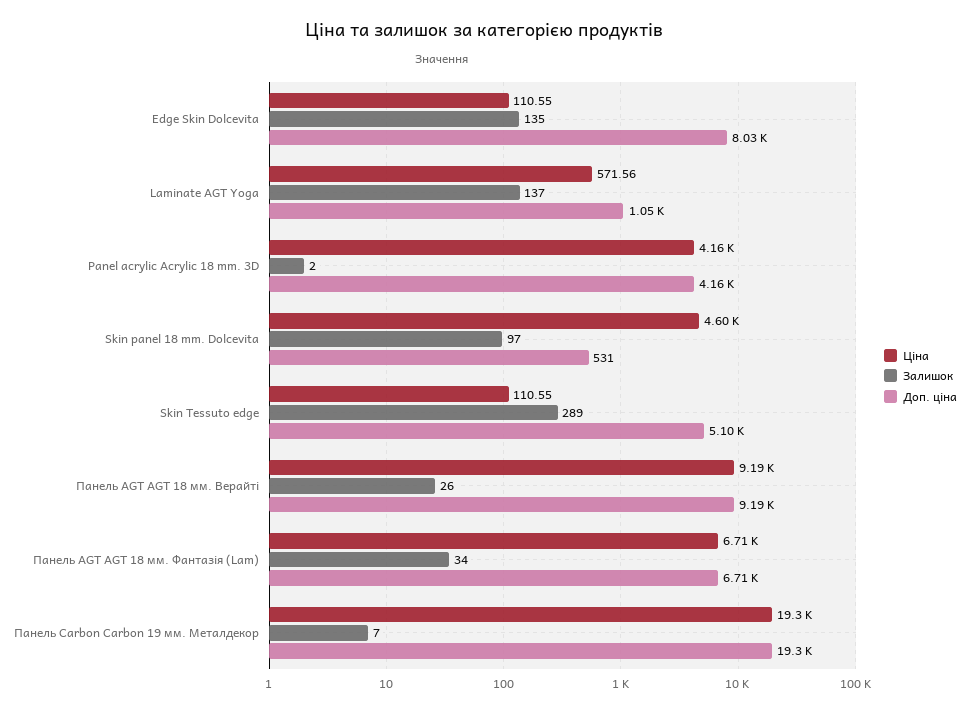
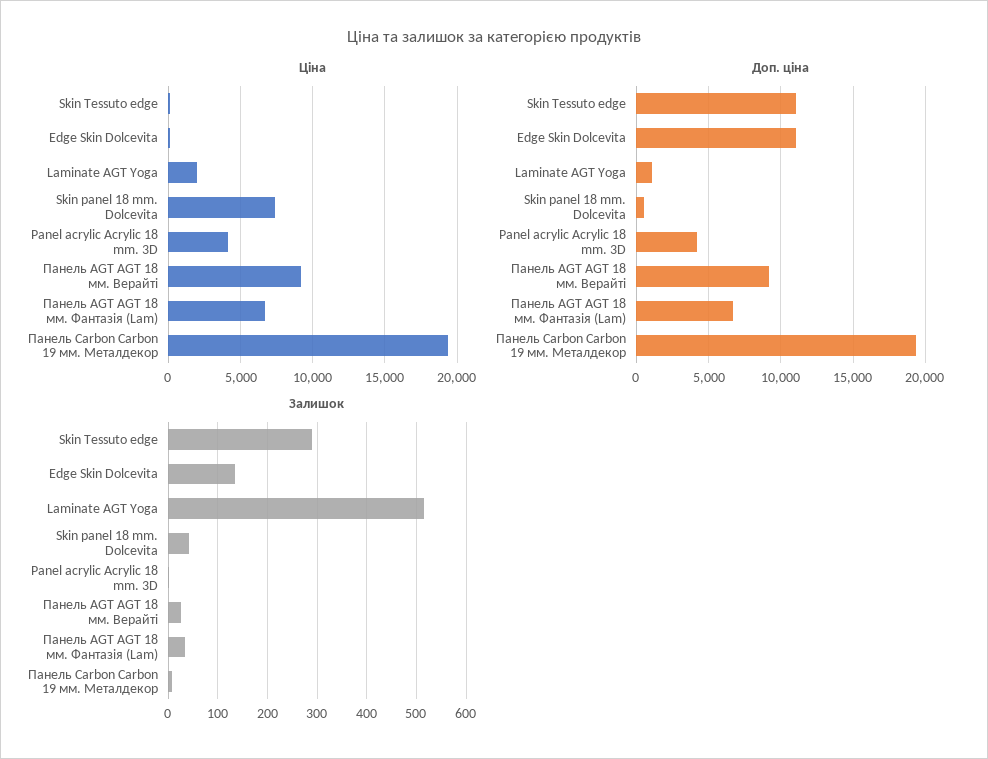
Доп. ціна, Edge Skin Dolcevita: 8030 -> 11000
Ціна, Laminate AGT Yoga: 571.56 -> 2000
Залишок, Laminate AGT Yoga: 137 -> 520
Ціна, Skin panel 18 mm. Dolcevita: 4600 -> 7500
Залишок, Skin panel 18 mm. Dolcevita: 97 -> 40
Доп. ціна, Skin Tessuto edge: 5100 -> 11000

